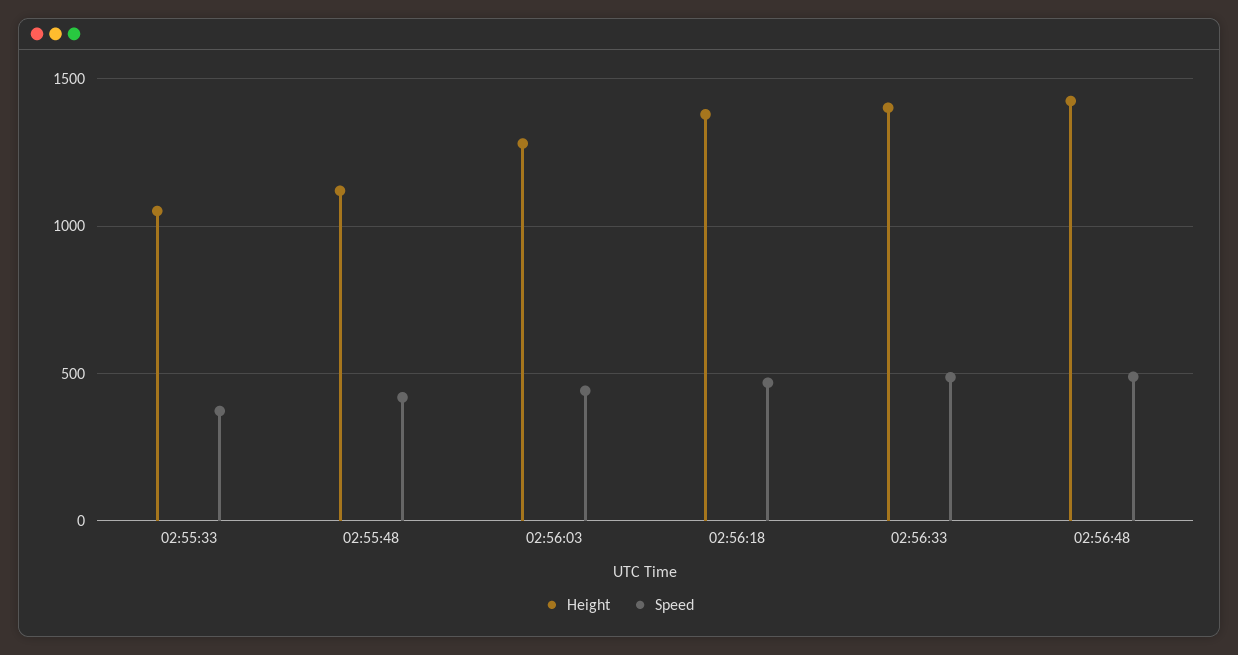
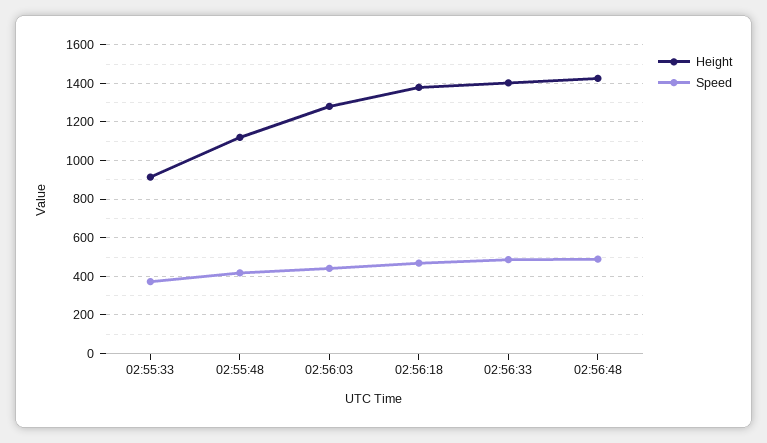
Height, 02:55:33: 1050 -> 900

